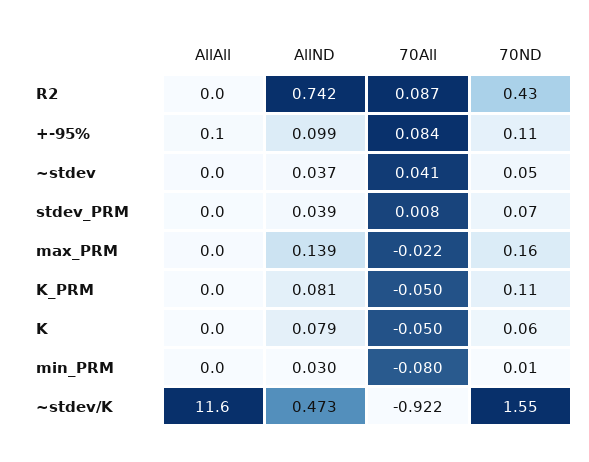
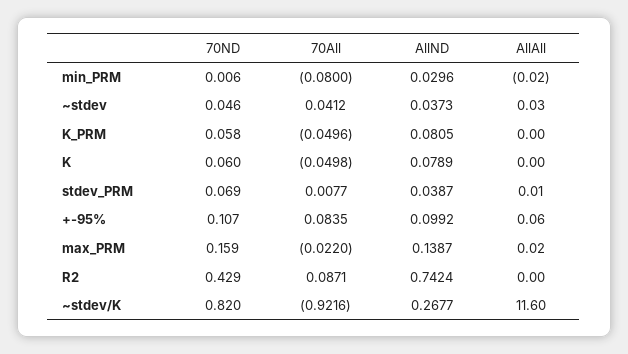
70ND, K_PRM: 0.11 -> 0.058
AllND, ~stdev/K: 0.473 -> 0.2677
70ND, ~stdev/K: 1.55 -> 0.82

